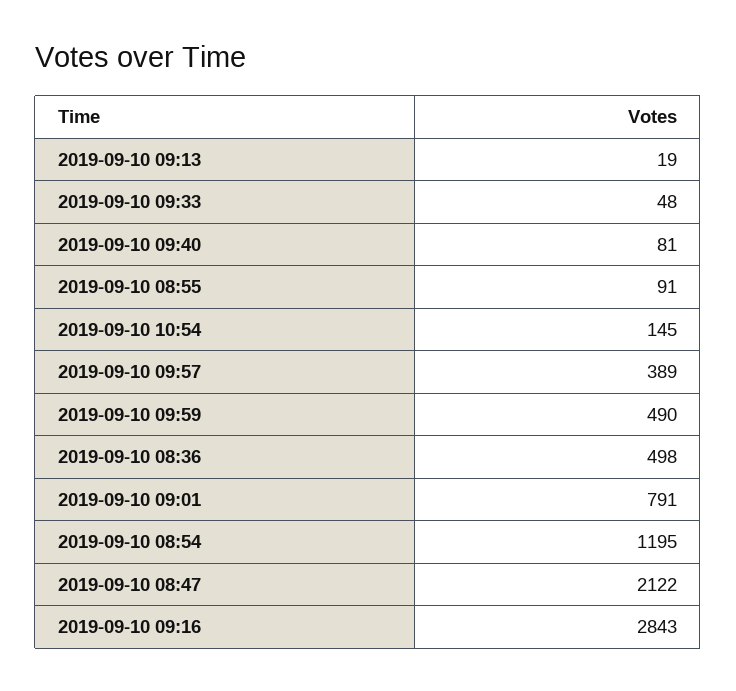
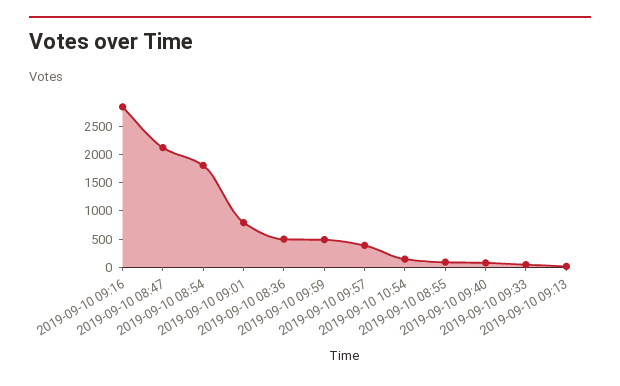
2019-09-10 08:54: 1195 -> 1750

